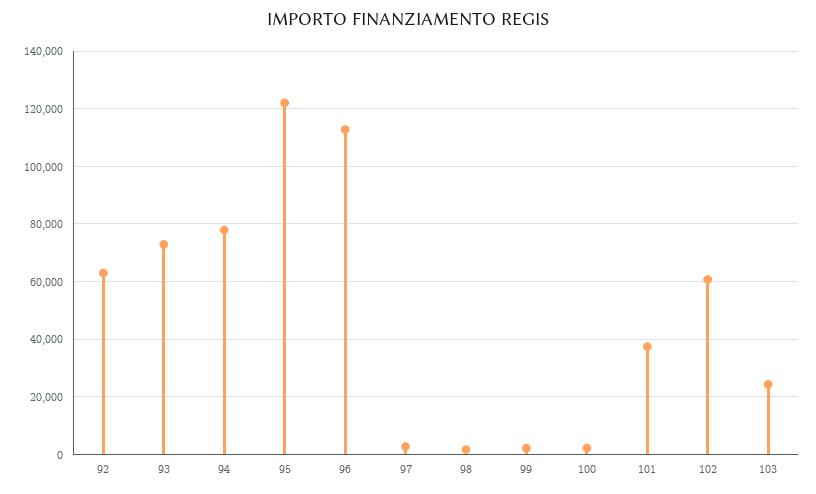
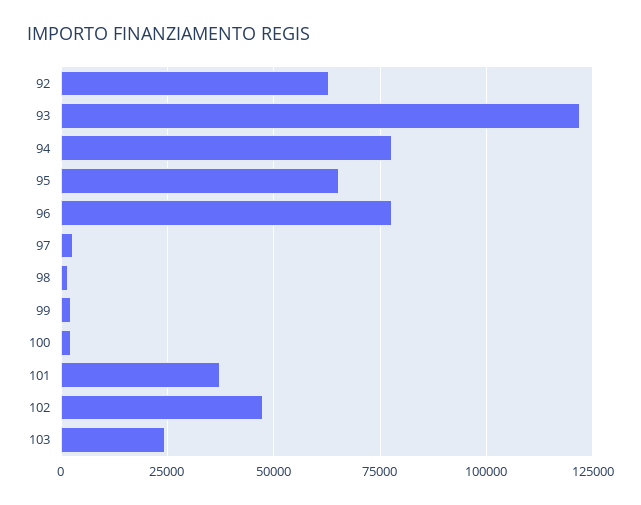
93: 72500 -> 122500
95: 122500 -> 65000
96: 112500 -> 77500
102: 60000 -> 47500

